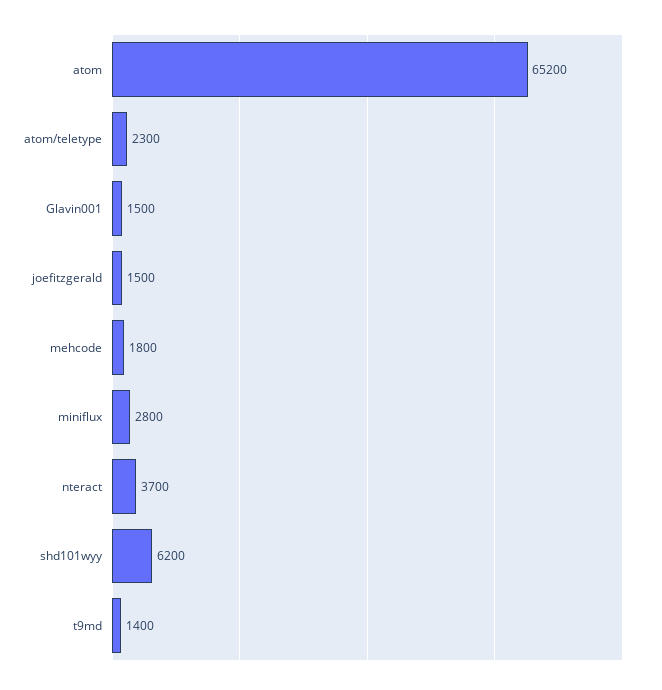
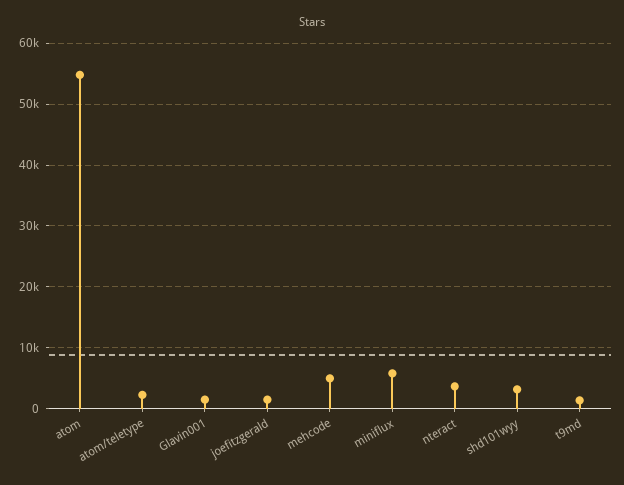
atom: 65200 -> 55000
mehcode: 1800 -> 5000
miniflux: 2800 -> 6000
shd101wyy: 6200 -> 3000

